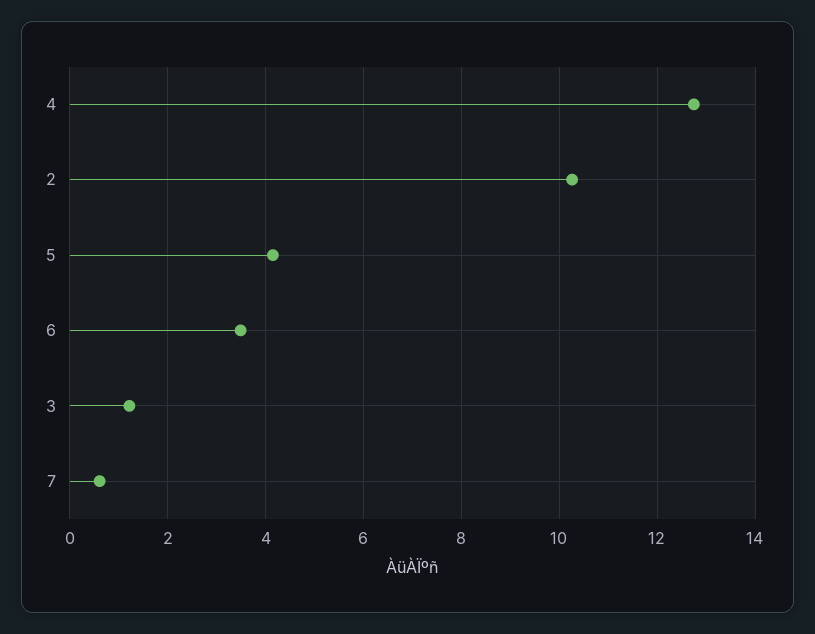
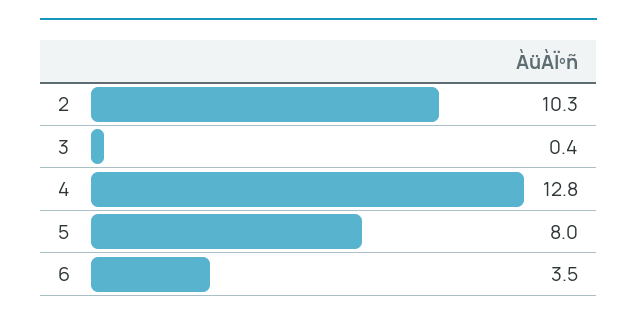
5: 4.2 -> 8
3: 1.2 -> 0.4
7: 0.6 -> none

